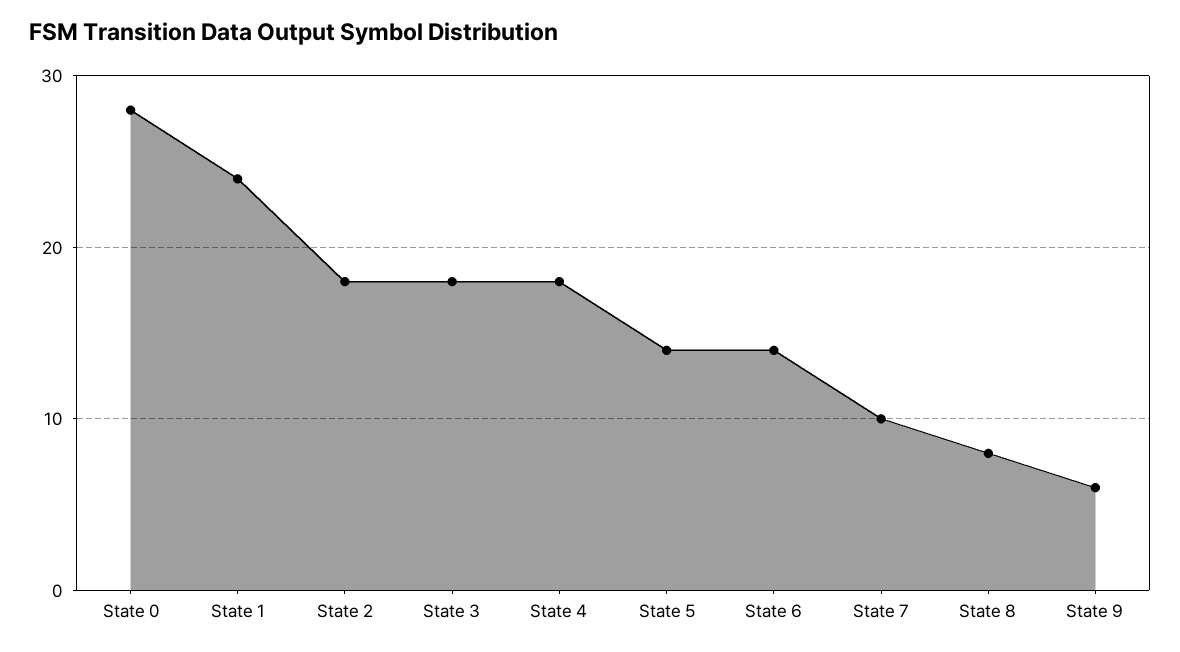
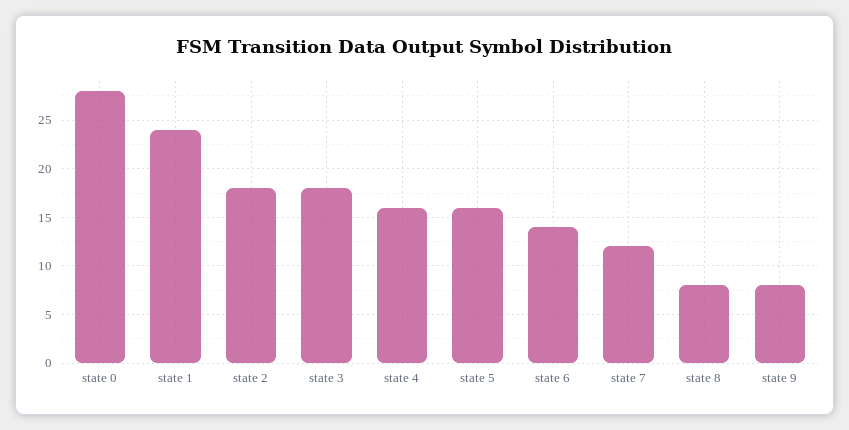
State 4: 18 -> 16
State 5: 14 -> 16
State 7: 10 -> 12
State 9: 6 -> 8

